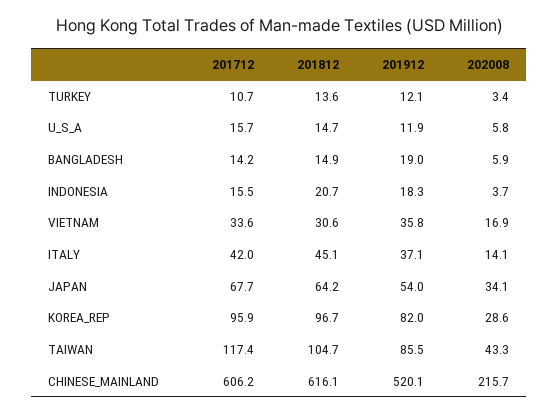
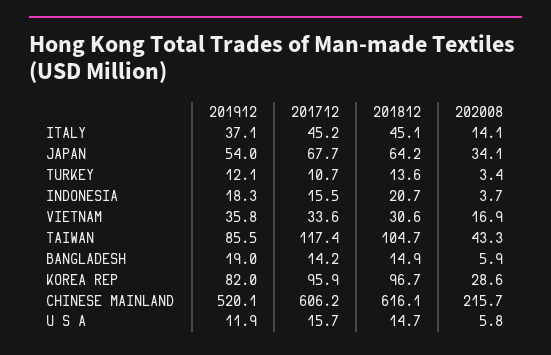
201712, ITALY: 42 -> 45.2

